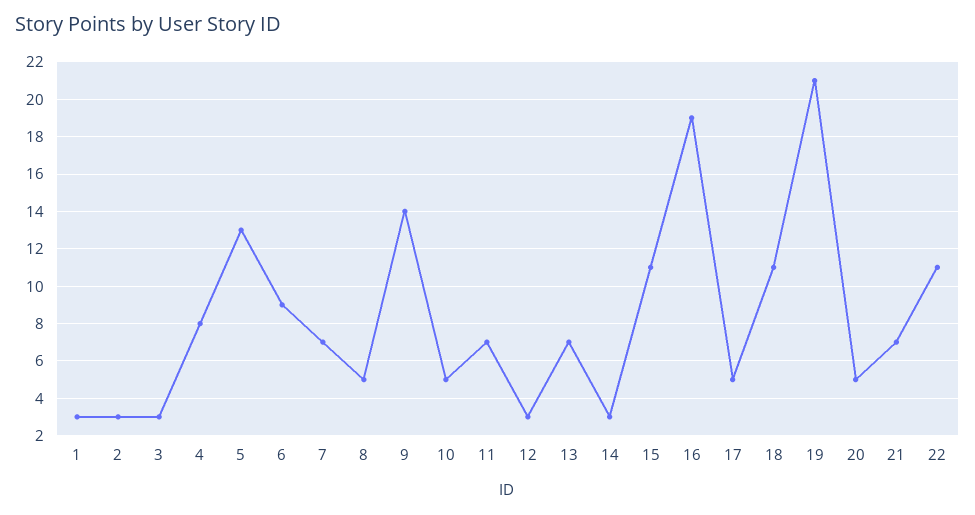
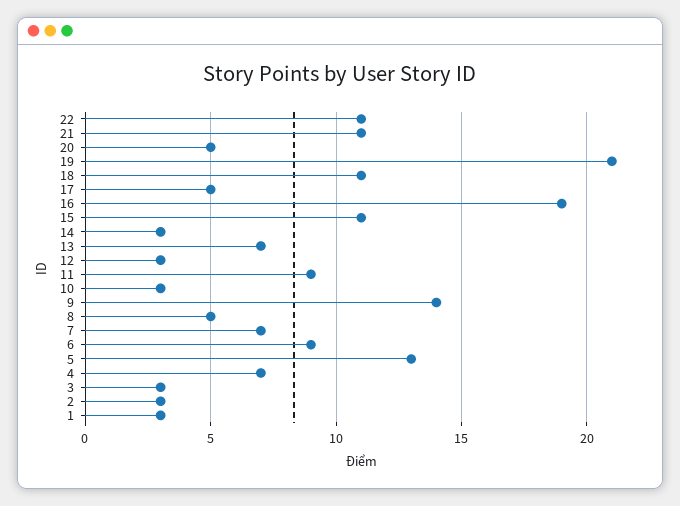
4: 8 -> 7
10: 5 -> 3
11: 7 -> 9
21: 7 -> 11

